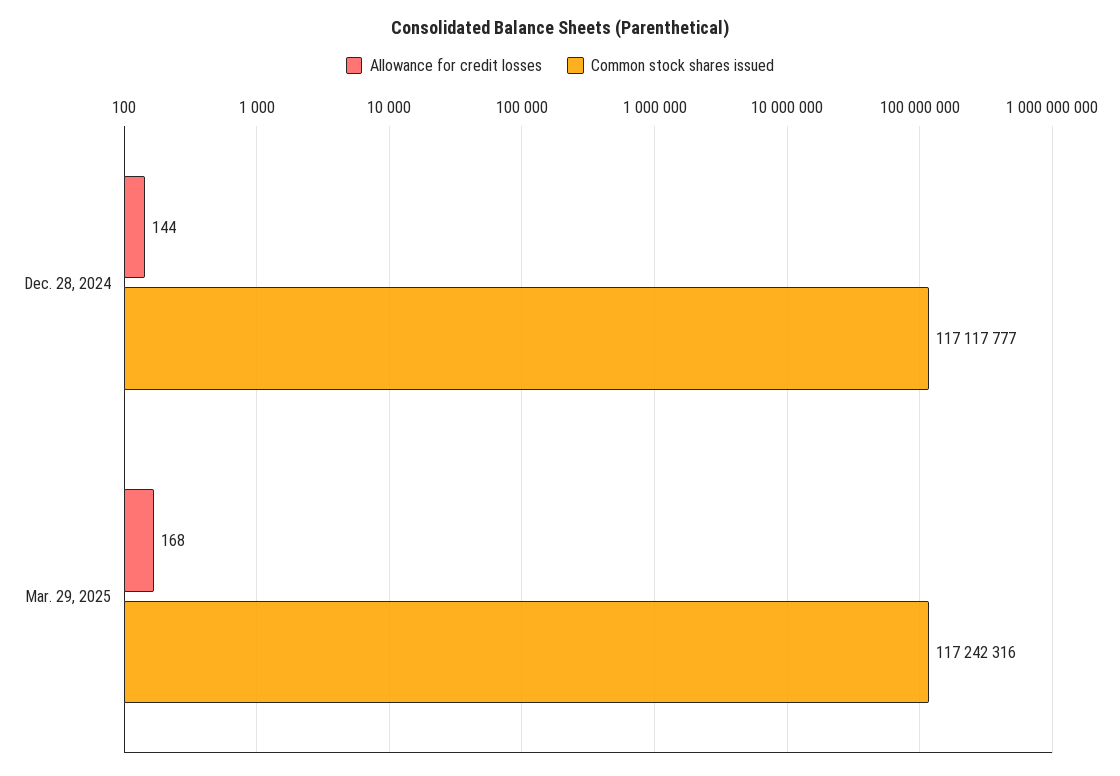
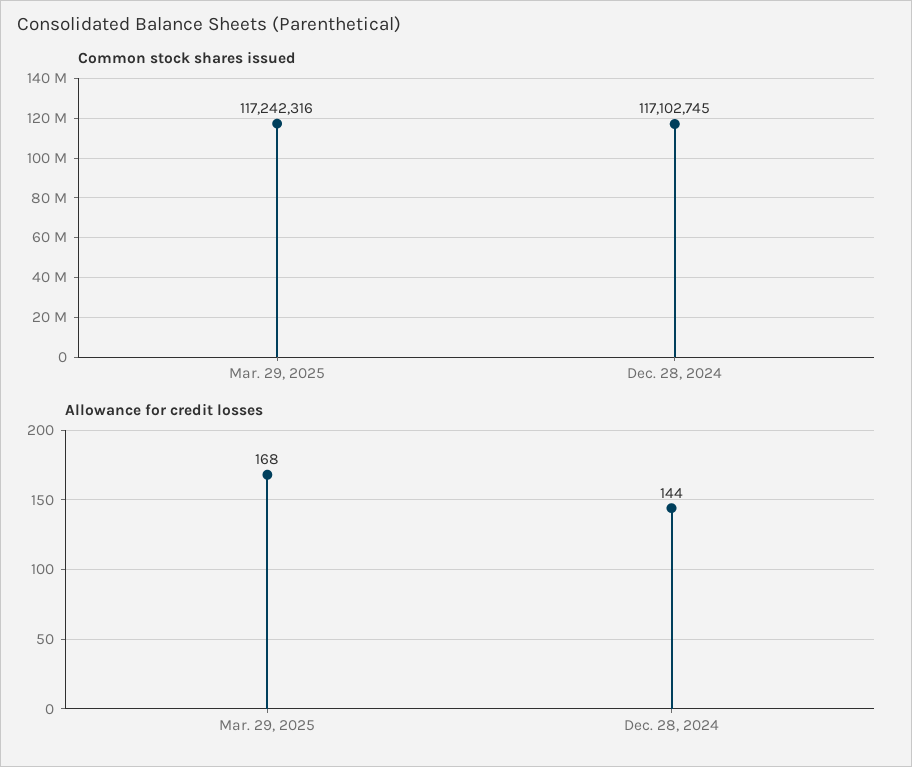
Common stock shares issued, Dec. 28, 2024: 117117777 -> 117102745

